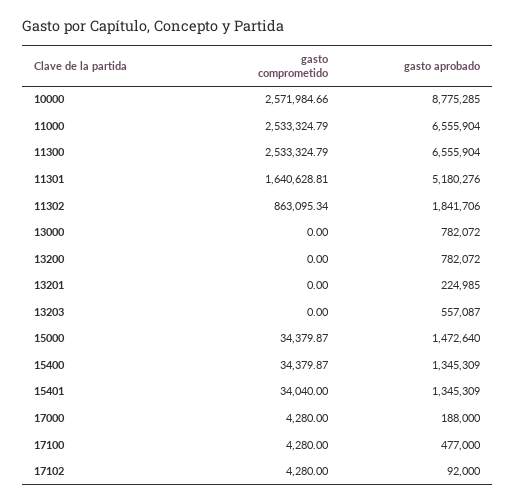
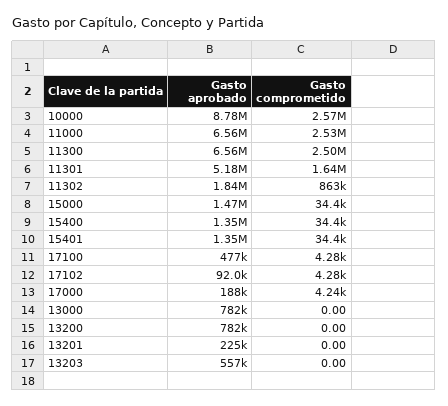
gasto comprometido, 11300: 2533324.79 -> 2500000
gasto comprometido, 15401: 34040 -> 34400
gasto comprometido, 17000: 4280 -> 4240

